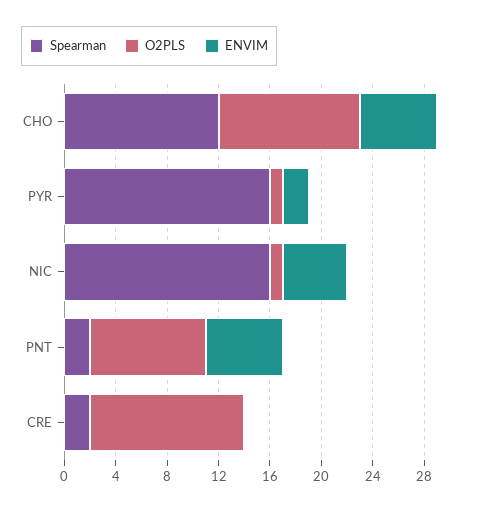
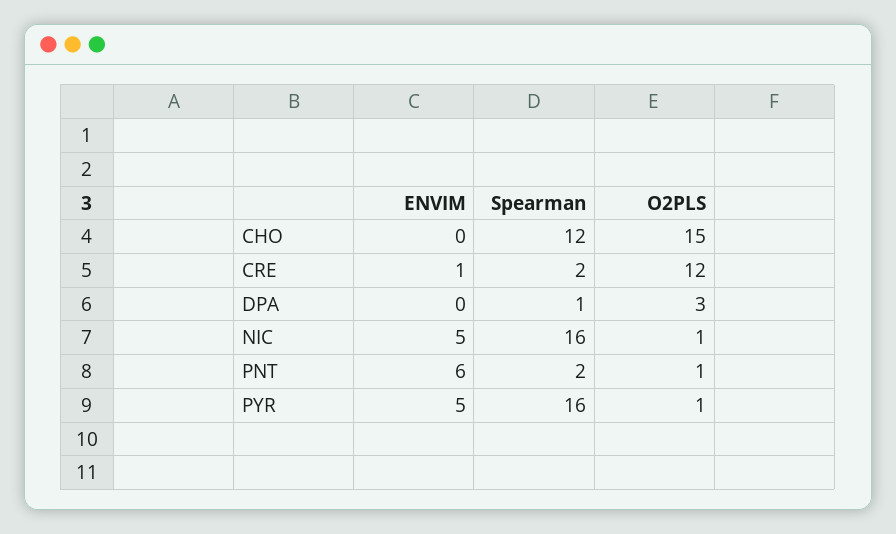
O2PLS, CHO: 11 -> 15
ENVIM, CHO: 6 -> 0
ENVIM, PYR: 2 -> 5
O2PLS, PNT: 9 -> 1
ENVIM, CRE: 0 -> 1
ENVIM, DPA: none -> 0
Spearman, DPA: none -> 1
O2PLS, DPA: none -> 3

